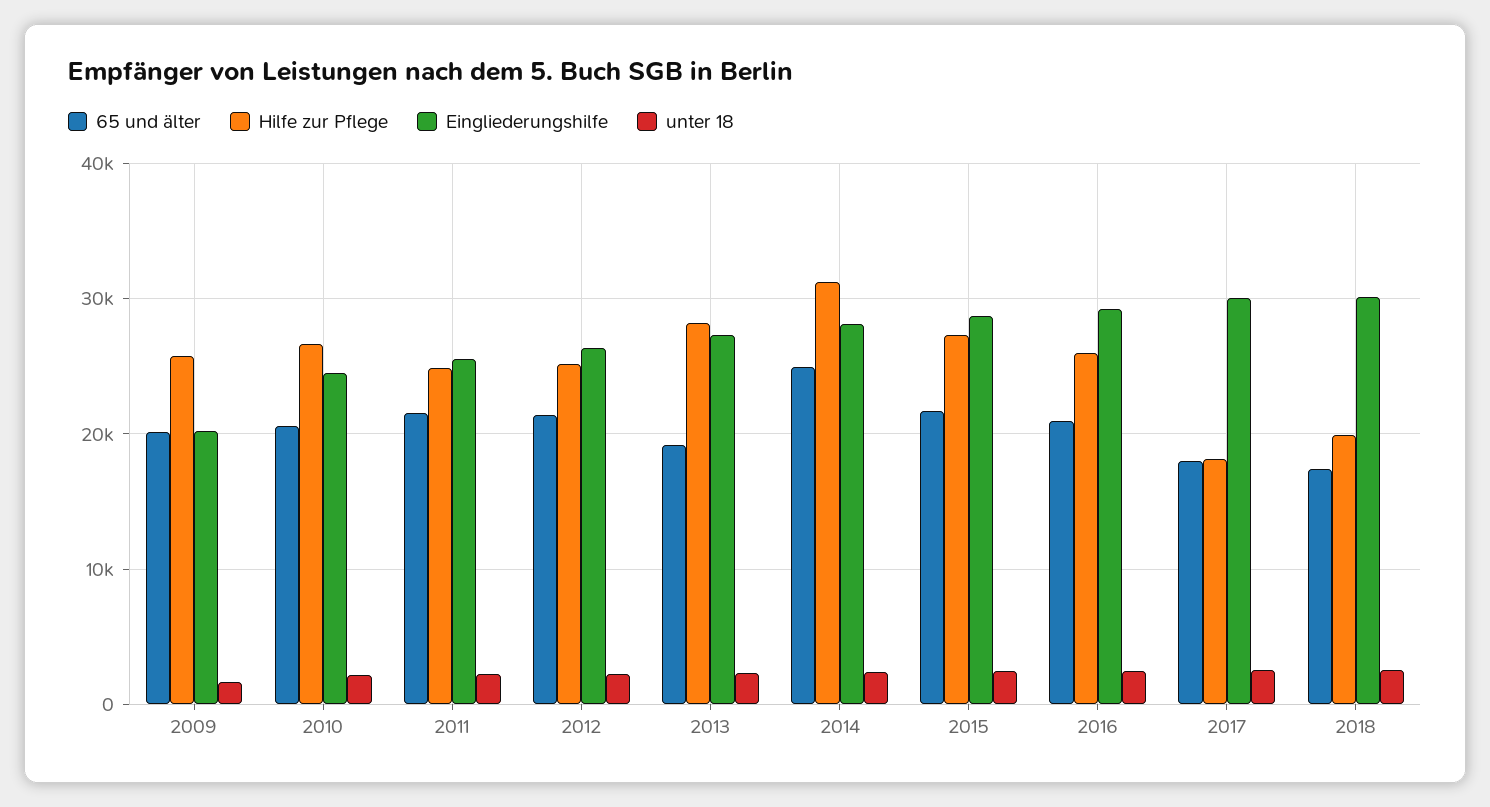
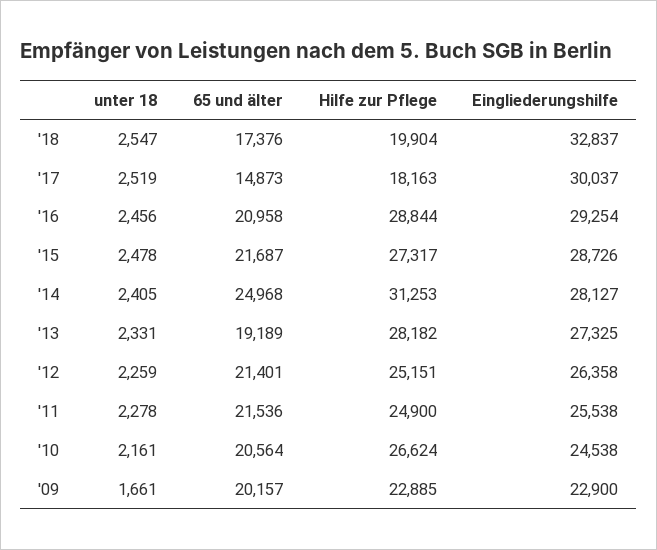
Hilfe zur Pflege, 2009: 26000 -> 22885
Eingliederungshilfe, 2009: 20000 -> 22900
Hilfe zur Pflege, 2016: 26000 -> 28844
65 und älter, 2017: 18000 -> 14873
Eingliederungshilfe, 2018: 30000 -> 32837

